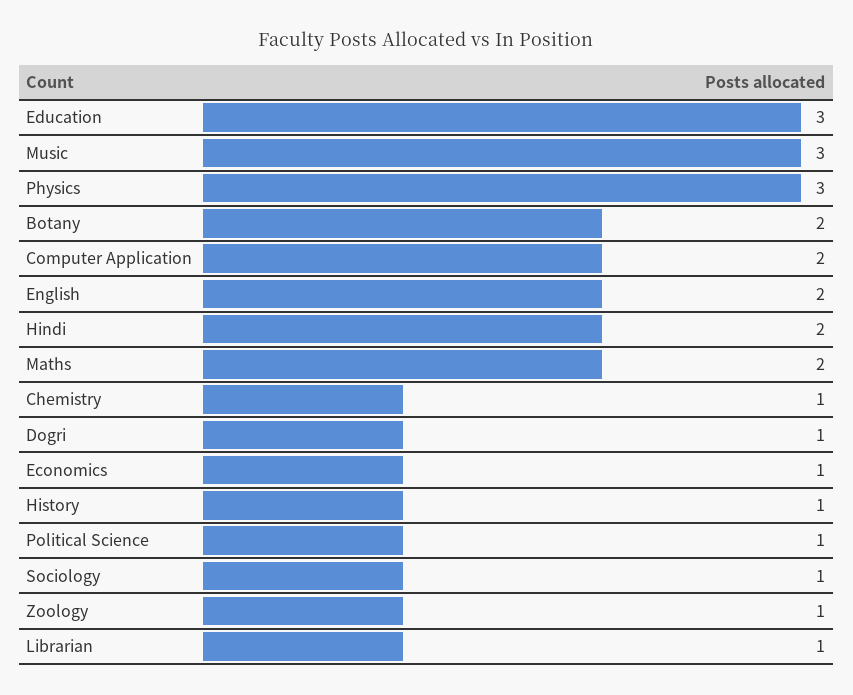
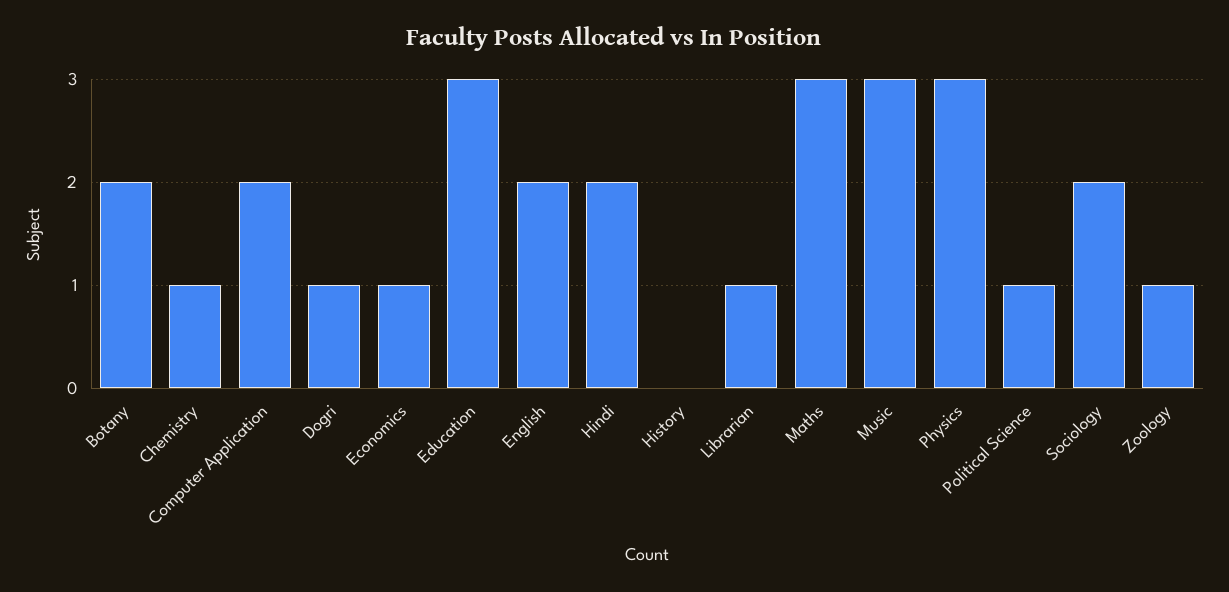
Maths: 2 -> 3
History: 1 -> 0
Sociology: 1 -> 2

